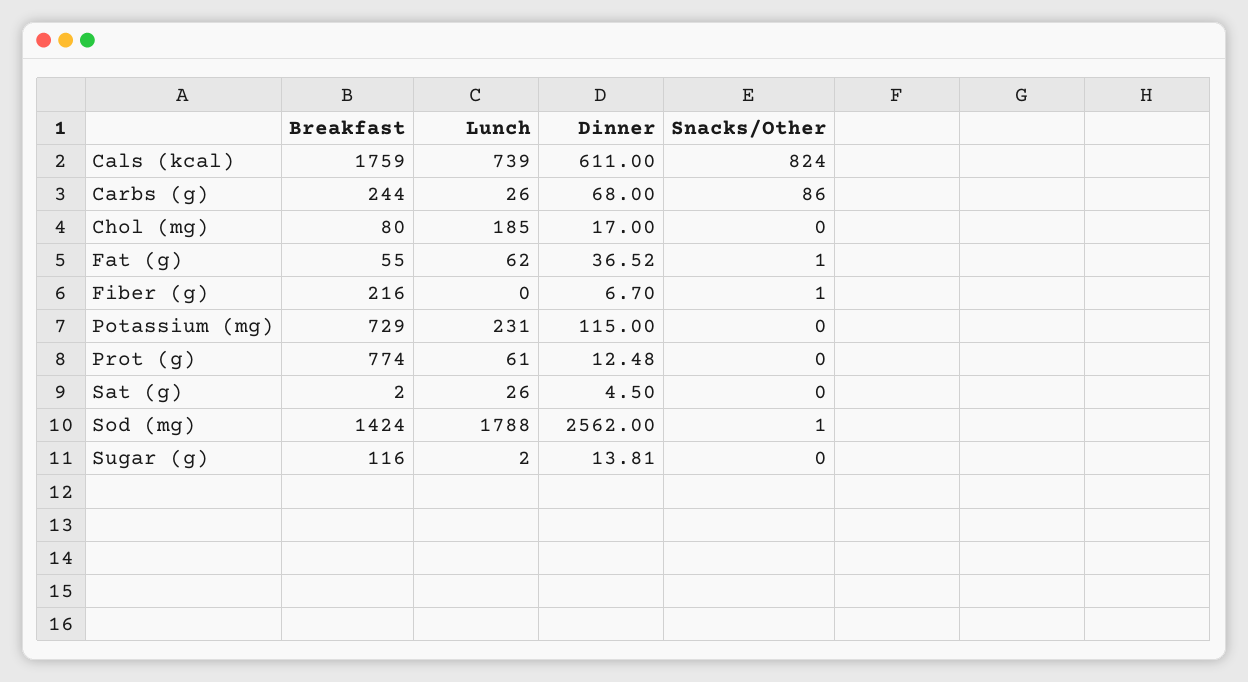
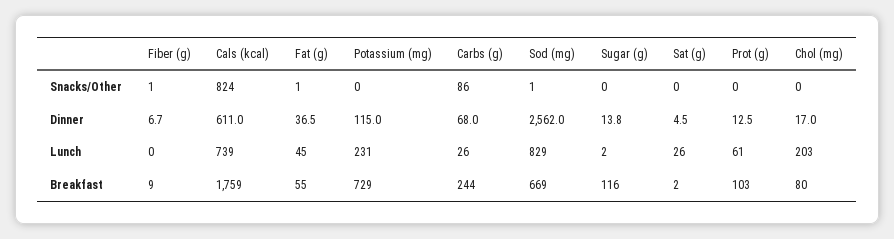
Lunch, Chol (mg): 185 -> 203
Lunch, Fat (g): 62 -> 45
Breakfast, Fiber (g): 216 -> 9
Breakfast, Prot (g): 774 -> 103
Breakfast, Sod (mg): 1424 -> 669
Lunch, Sod (mg): 1788 -> 829

